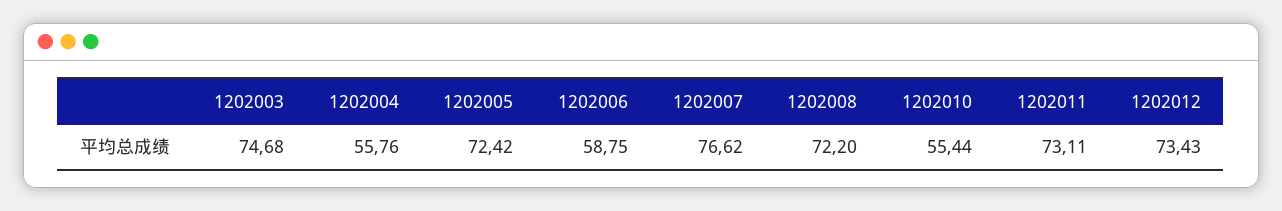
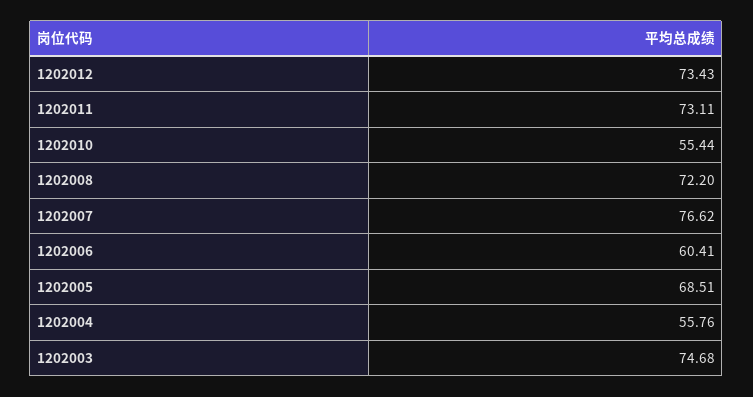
1202005: 72.42 -> 68.51
1202006: 58.75 -> 60.41

